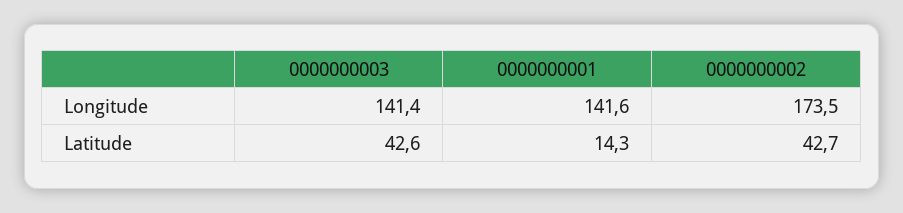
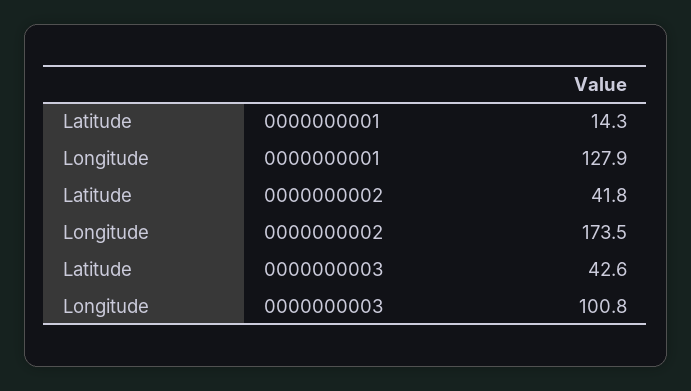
0000000003, Longitude: 141.4 -> 100.8
0000000001, Longitude: 141.6 -> 127.9
0000000002, Latitude: 42.7 -> 41.8

